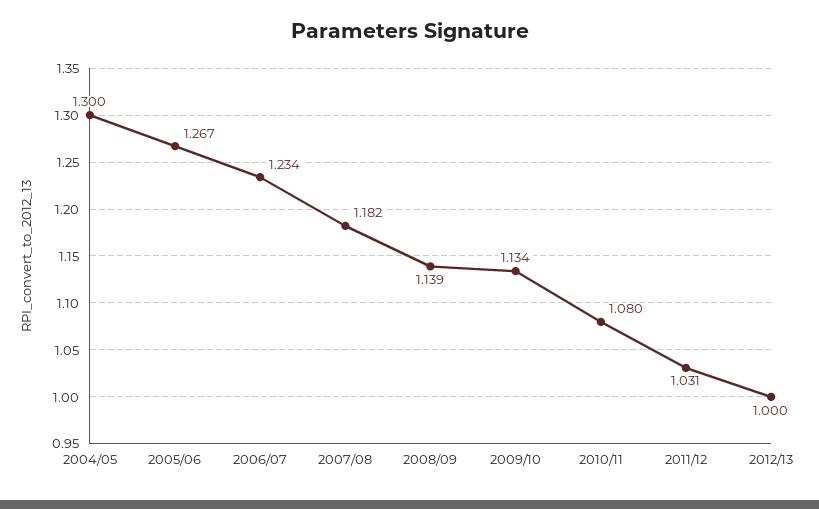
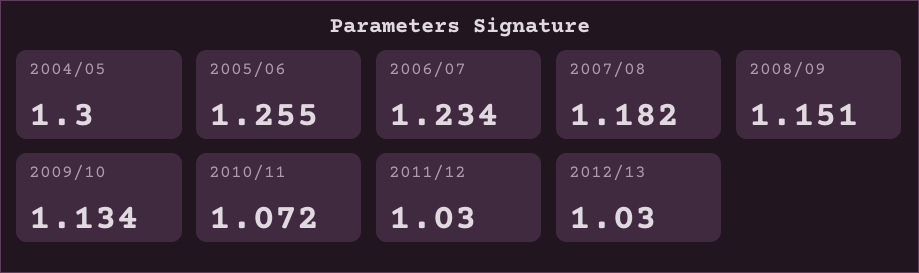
2005/06: 1.267 -> 1.255
2008/09: 1.139 -> 1.151
2010/11: 1.08 -> 1.072
2011/12: 1.031 -> 1.03
2012/13: 1 -> 1.03

